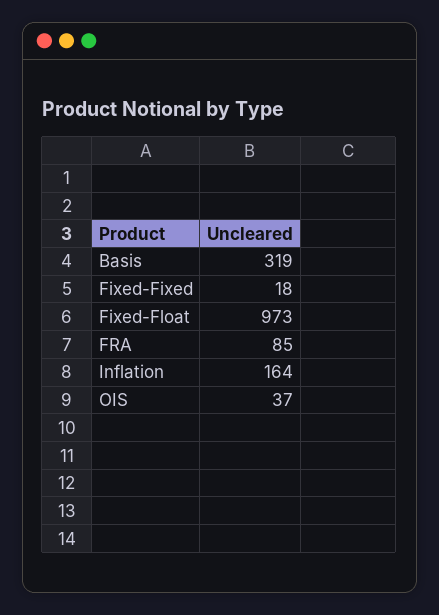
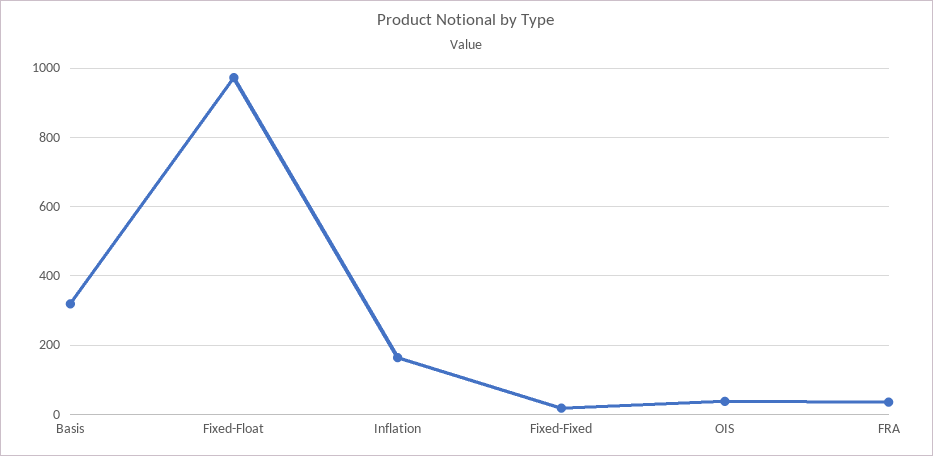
FRA: 85 -> 40

